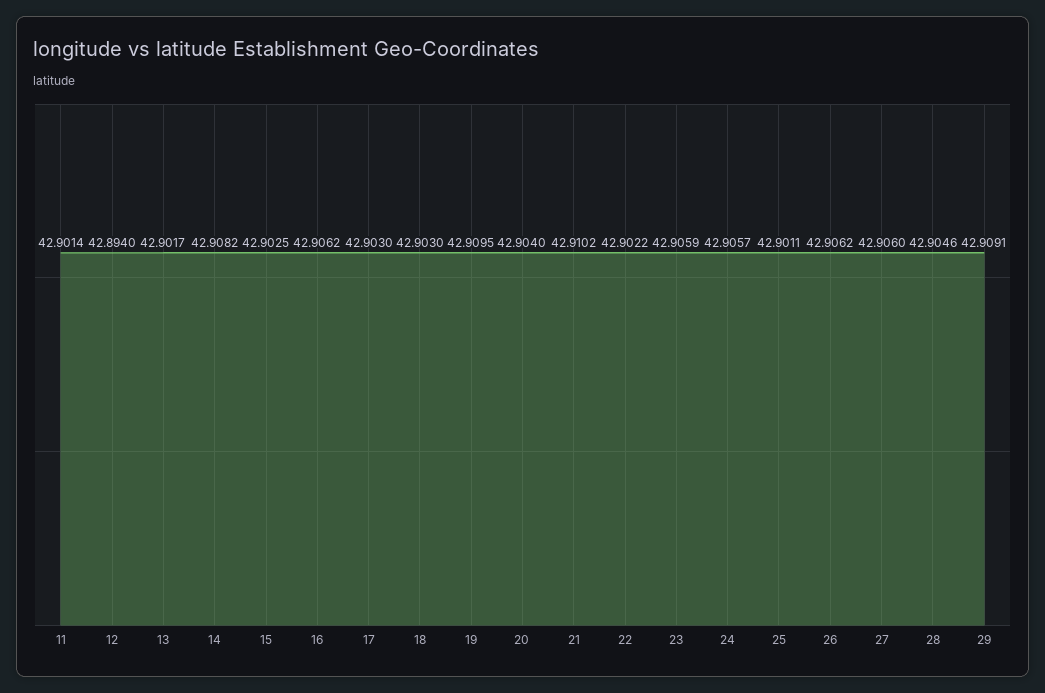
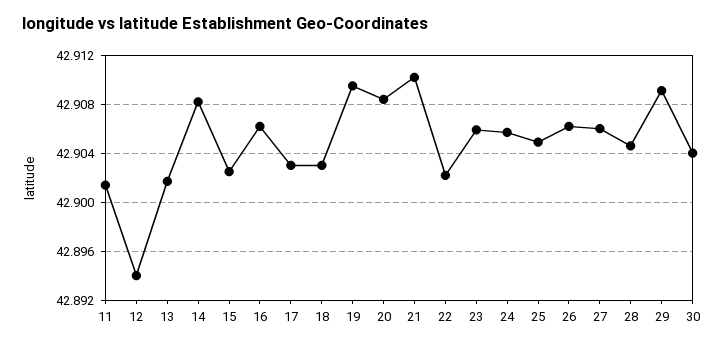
20: 42.904 -> 42.9085
25: 42.9011 -> 42.905
30: none -> 42.904

